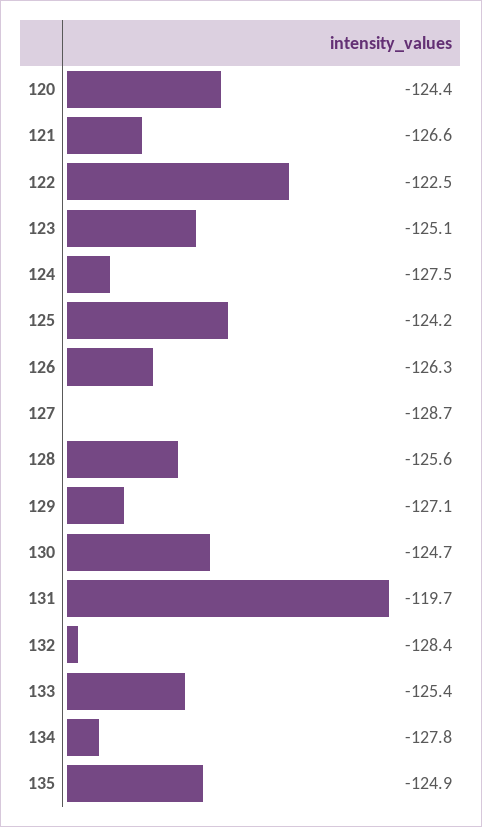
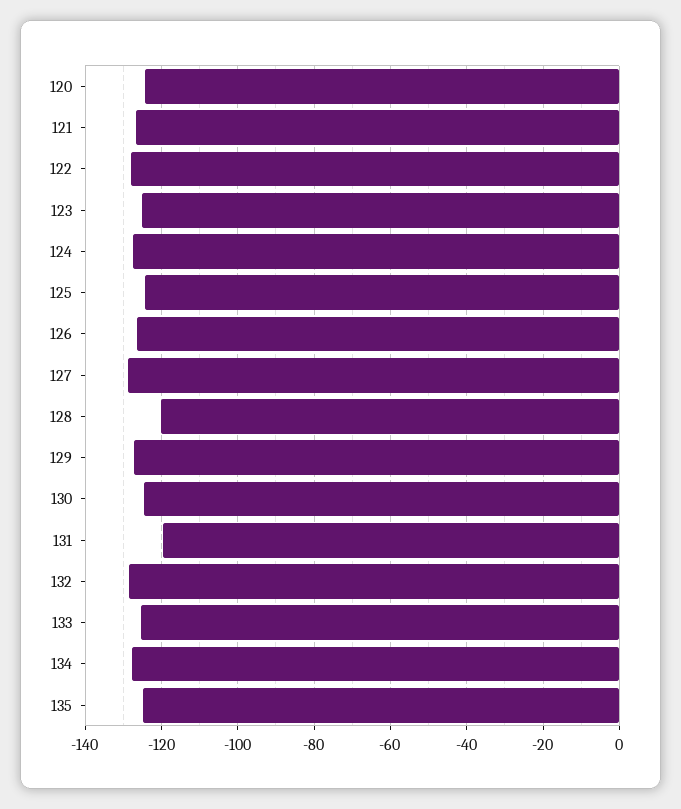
122: -122.5 -> -128
128: -125.6 -> -120

